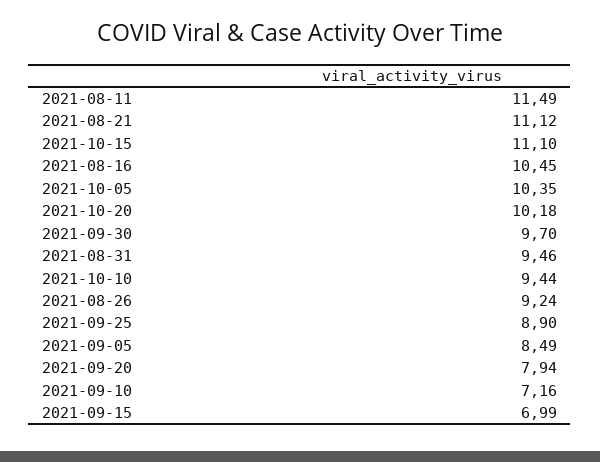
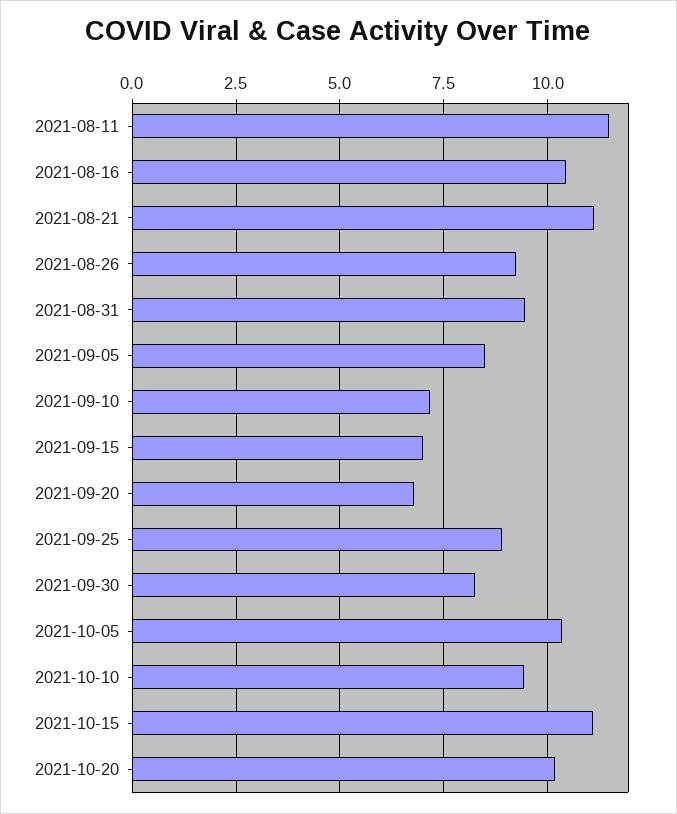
2021-09-30: 9.7 -> 8.25
2021-09-20: 7.94 -> 6.75

